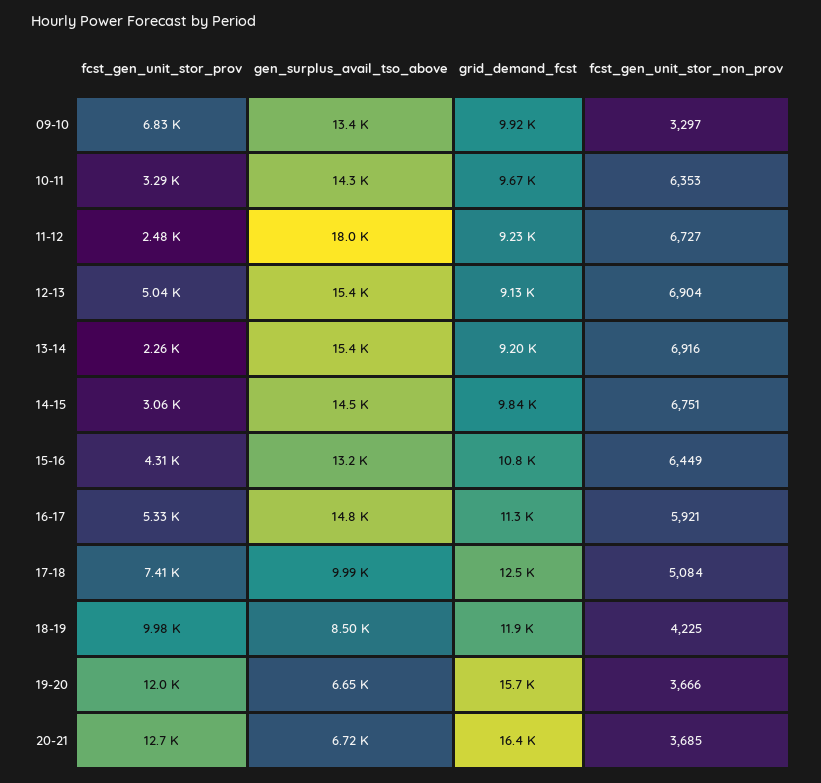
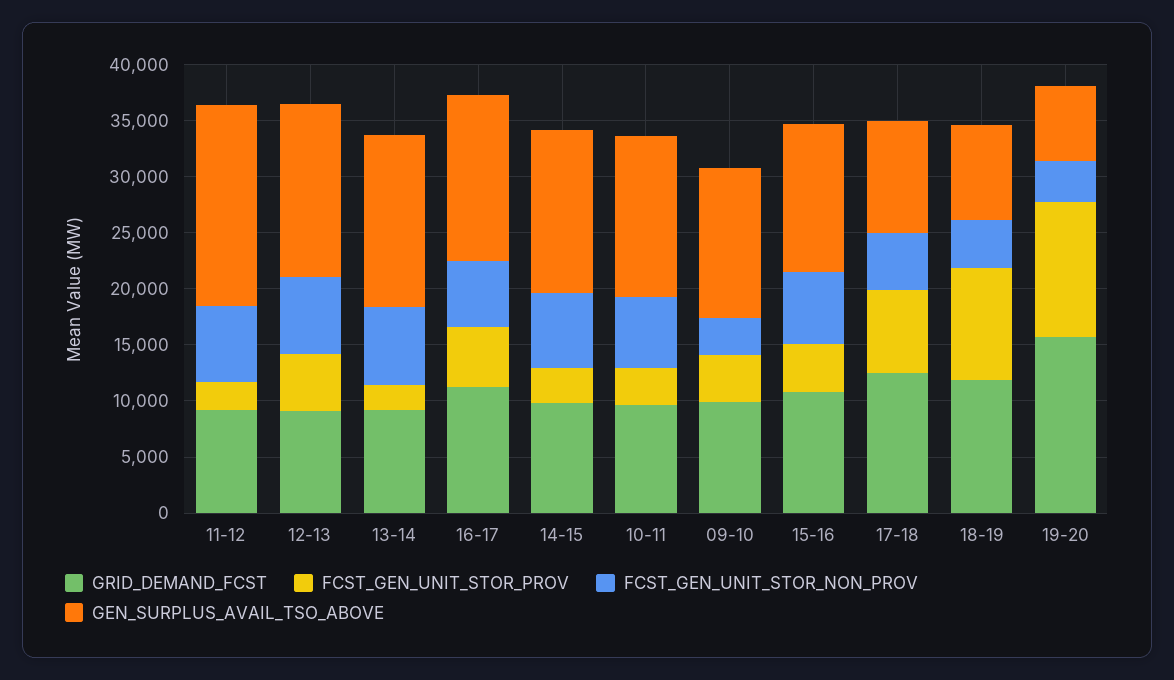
fcst_gen_unit_stor_prov, 09-10: 6830 -> 4000
fcst_gen_unit_stor_prov, 20-21: 12700 -> none
gen_surplus_avail_tso_above, 20-21: 6720 -> none
grid_demand_fcst, 20-21: 16400 -> none
fcst_gen_unit_stor_non_prov, 20-21: 3685 -> none

